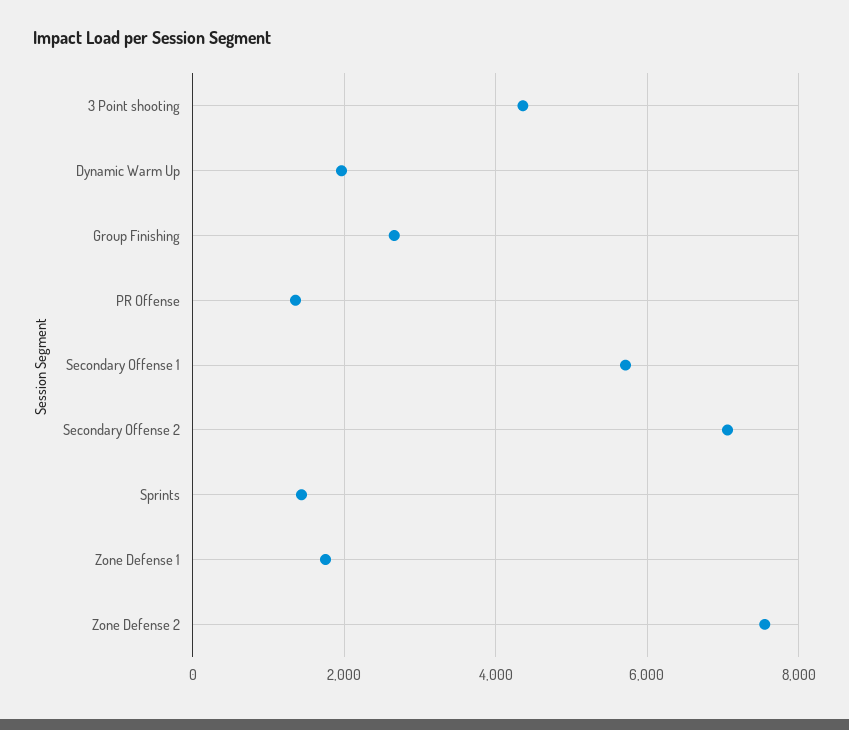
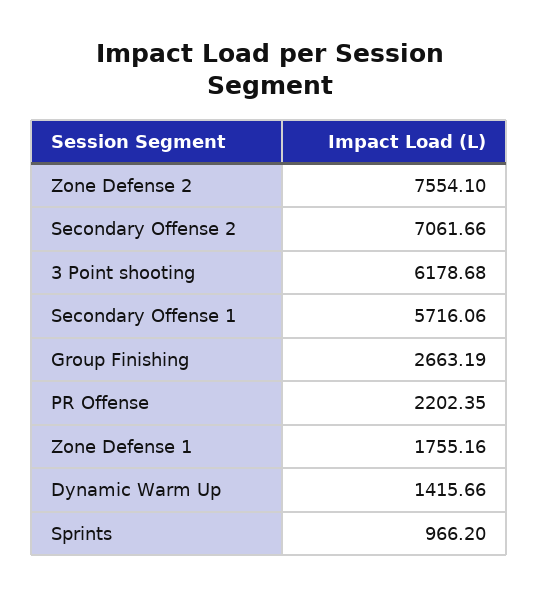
3 Point shooting: 4400 -> 6178.68
Dynamic Warm Up: 2000 -> 1415.66
PR Offense: 1400 -> 2202.35
Sprints: 1400 -> 966.2

